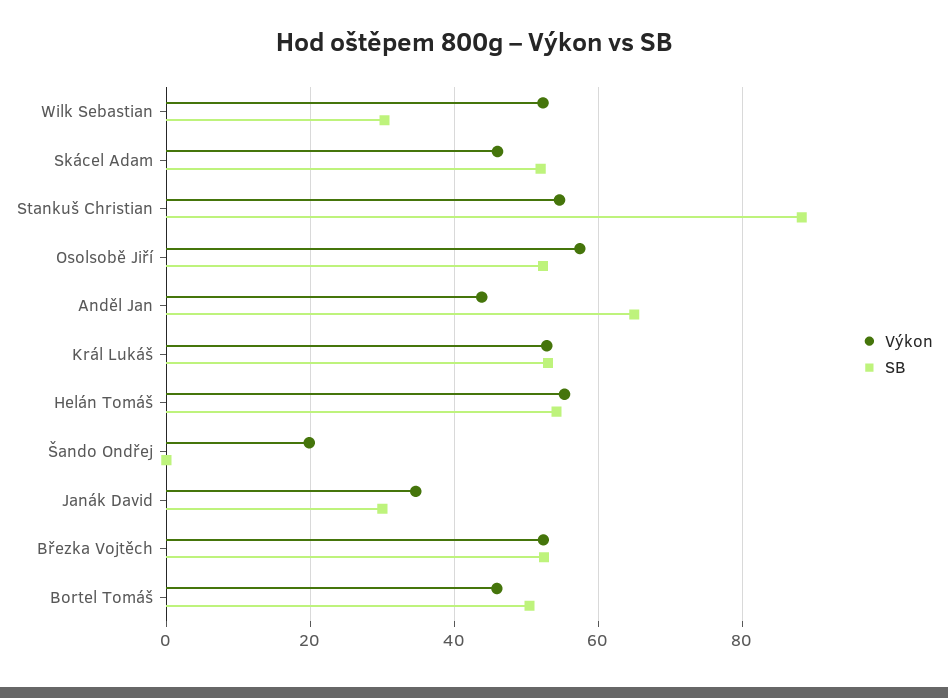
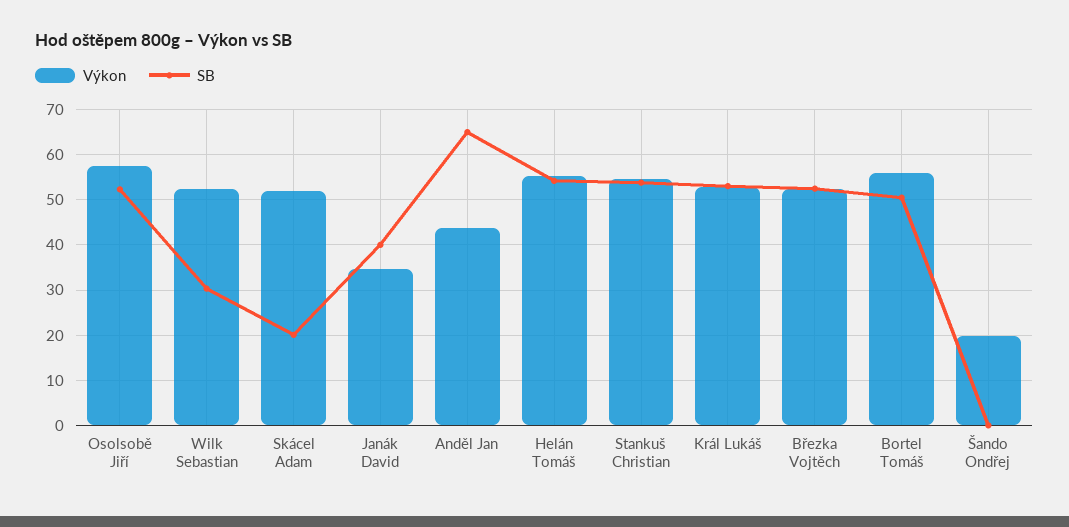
Výkon, Skácel Adam: 46 -> 52
SB, Skácel Adam: 52 -> 20
SB, Stankuš Christian: 88 -> 54
SB, Janák David: 30 -> 40
Výkon, Bortel Tomáš: 46 -> 56

